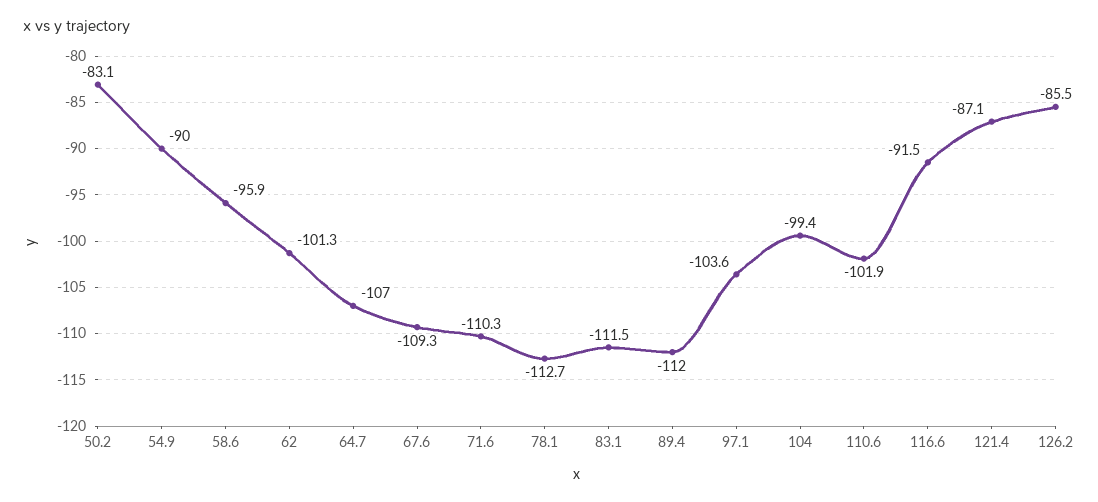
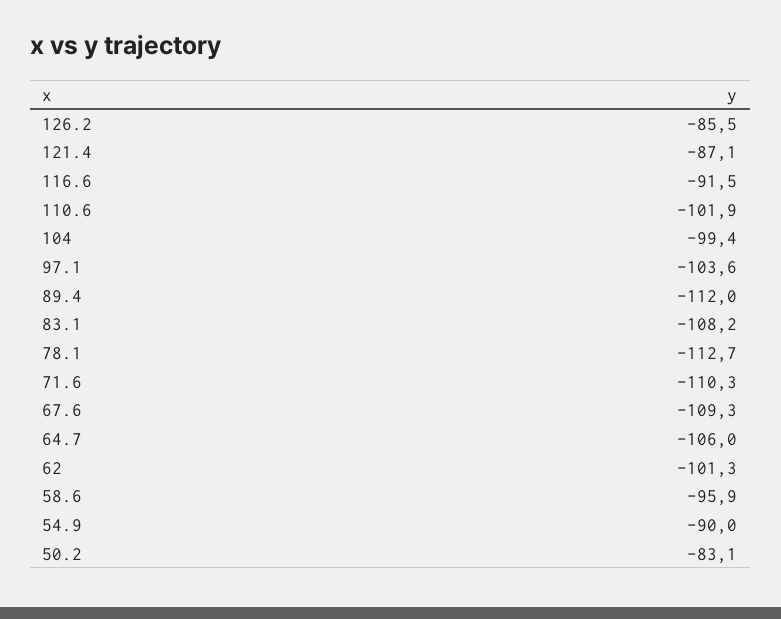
64.7: -107 -> -106
83.1: -111.5 -> -108.2

